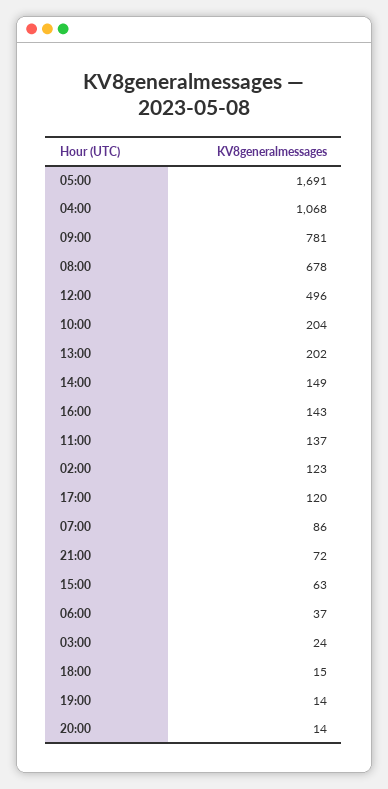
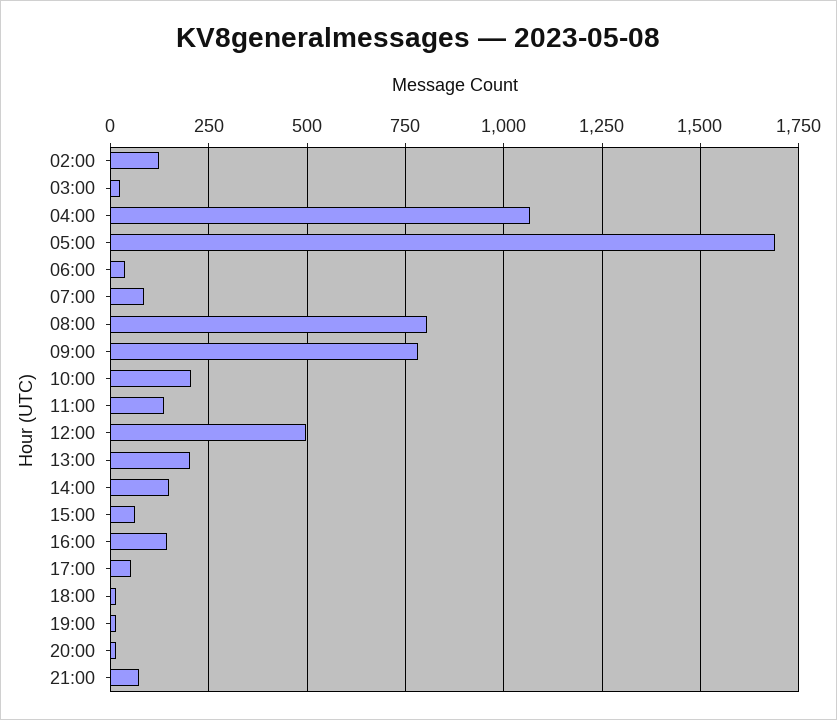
08:00: 678 -> 800
17:00: 120 -> 50

